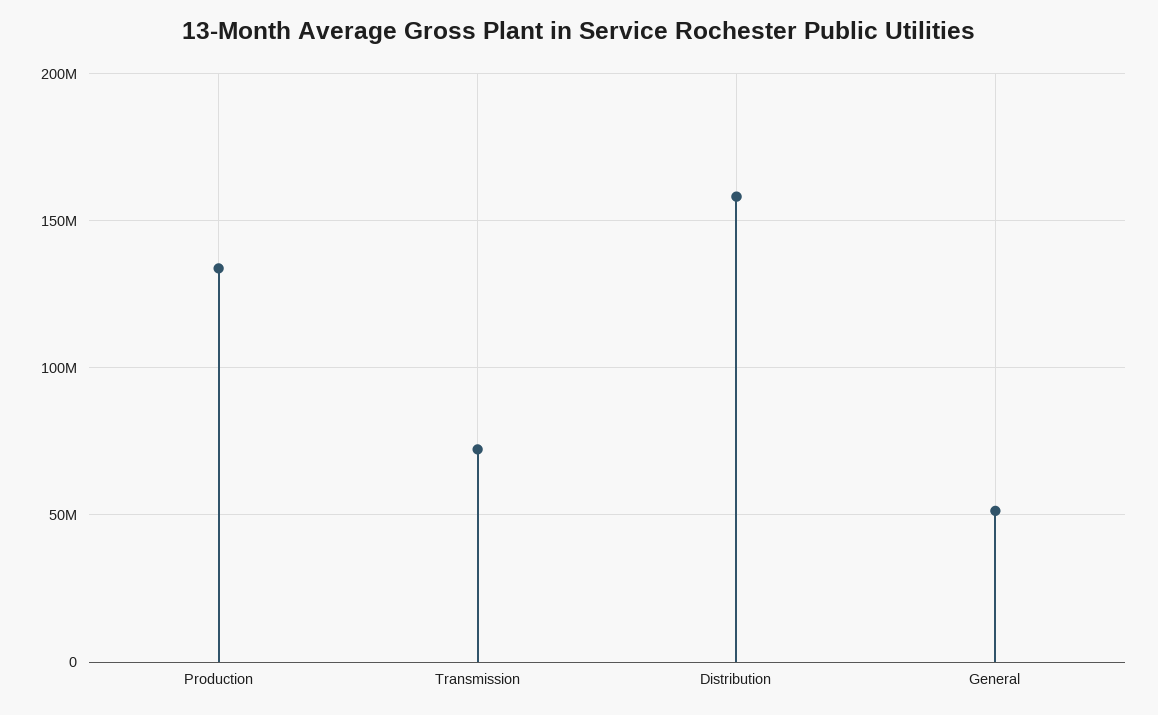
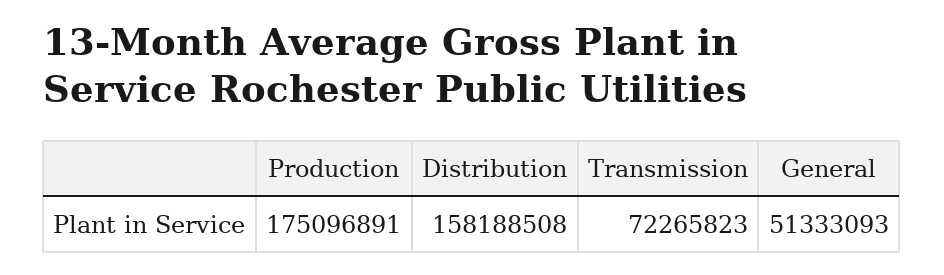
Production: 135000000 -> 175096891

